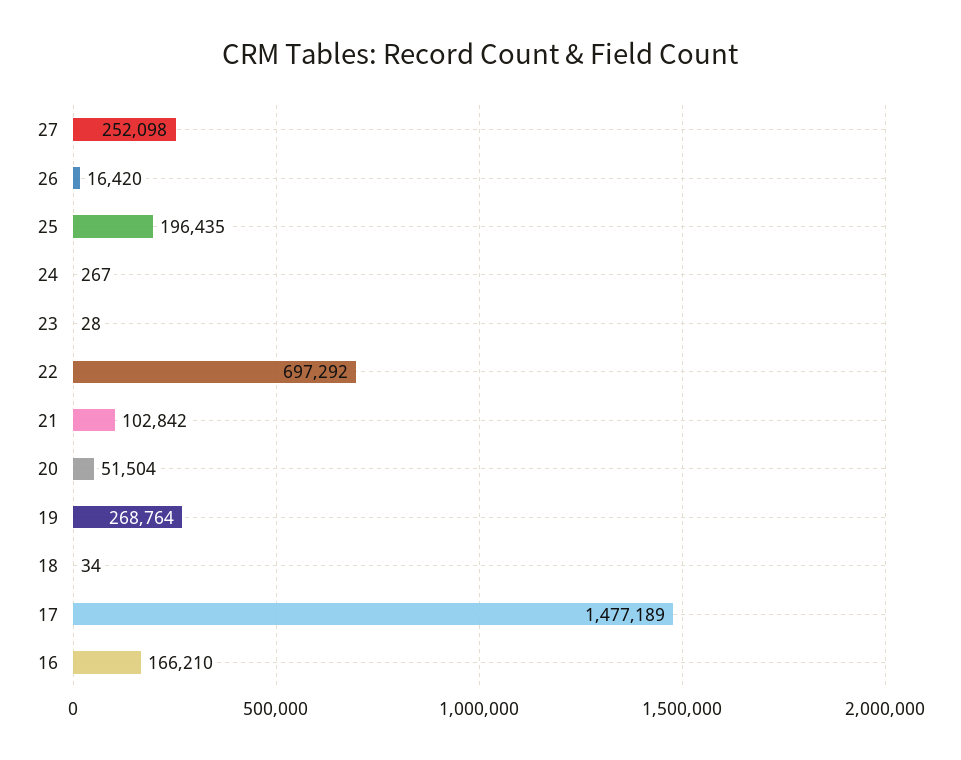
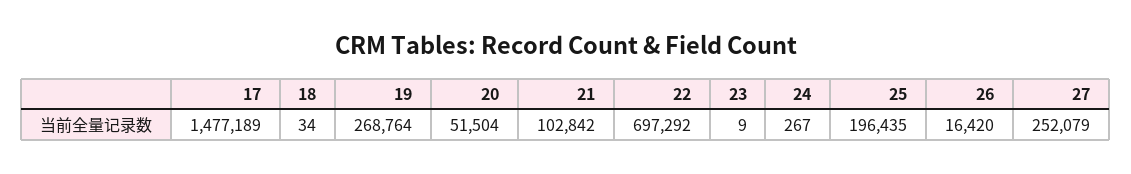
27: 252098 -> 252079
23: 28 -> 9
16: 166210 -> none

